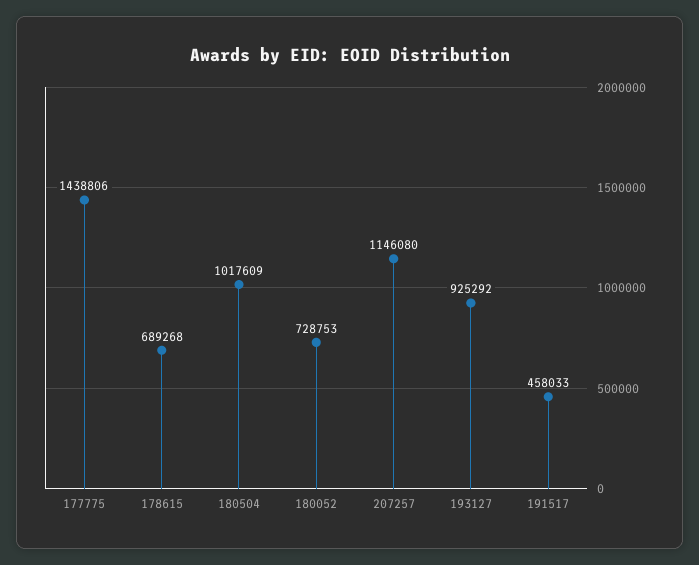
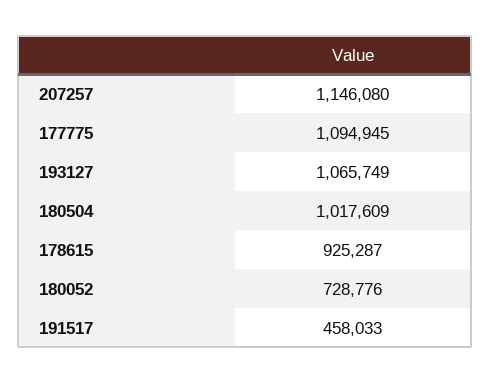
177775: 1438806 -> 1094945
178615: 689268 -> 925287
180052: 728753 -> 728776
193127: 925292 -> 1065749

